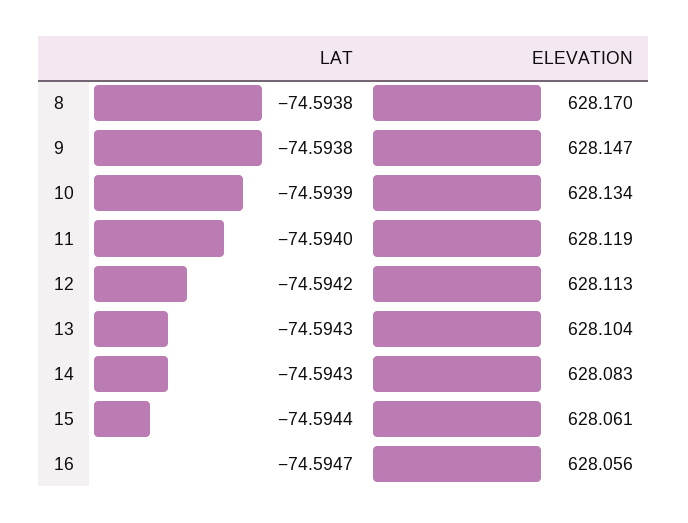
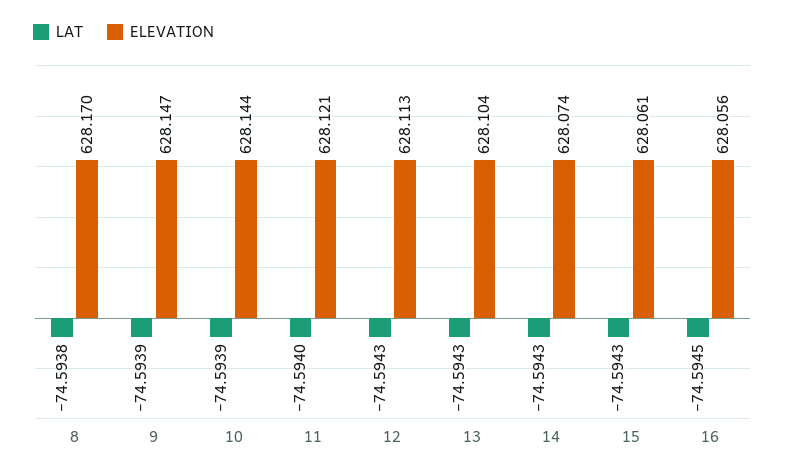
LAT, 9: -74.5938 -> -74.5939
ELEVATION, 10: 628.134 -> 628.144
ELEVATION, 11: 628.119 -> 628.121
LAT, 12: -74.5942 -> -74.5943
ELEVATION, 14: 628.083 -> 628.074
LAT, 15: -74.5944 -> -74.5943
LAT, 16: -74.5947 -> -74.5945

